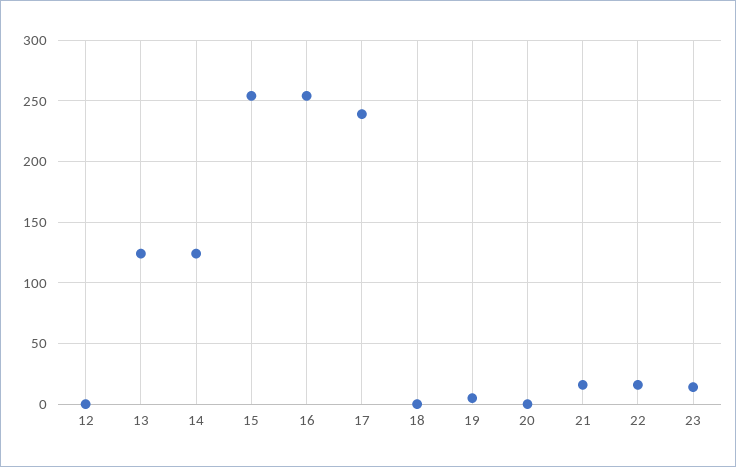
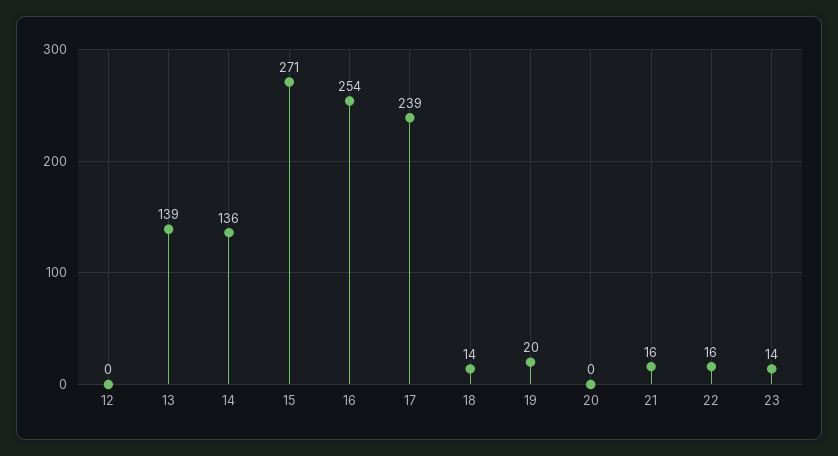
13: 125 -> 139
14: 125 -> 136
15: 255 -> 271
18: 0 -> 14
19: 5 -> 20

